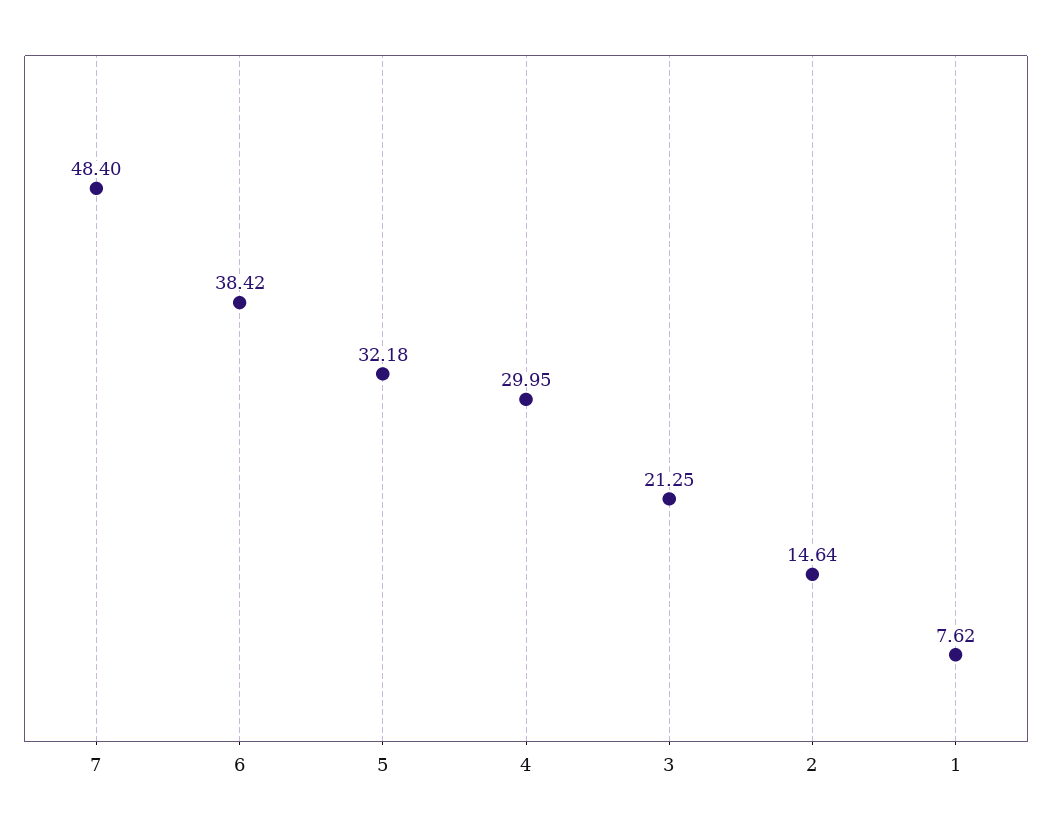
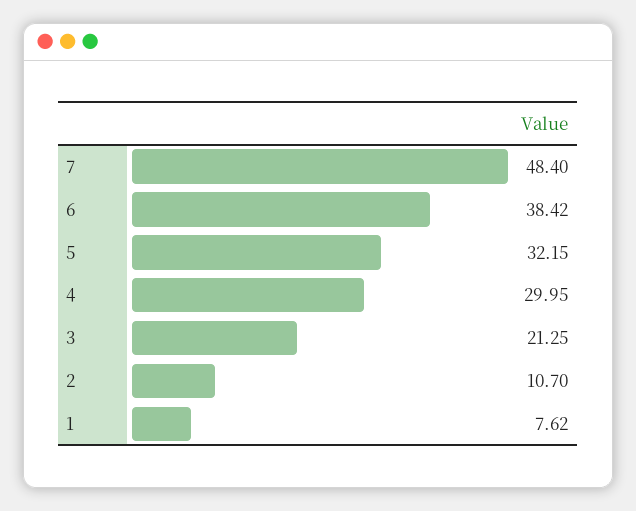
5: 32.18 -> 32.15
2: 14.64 -> 10.7

